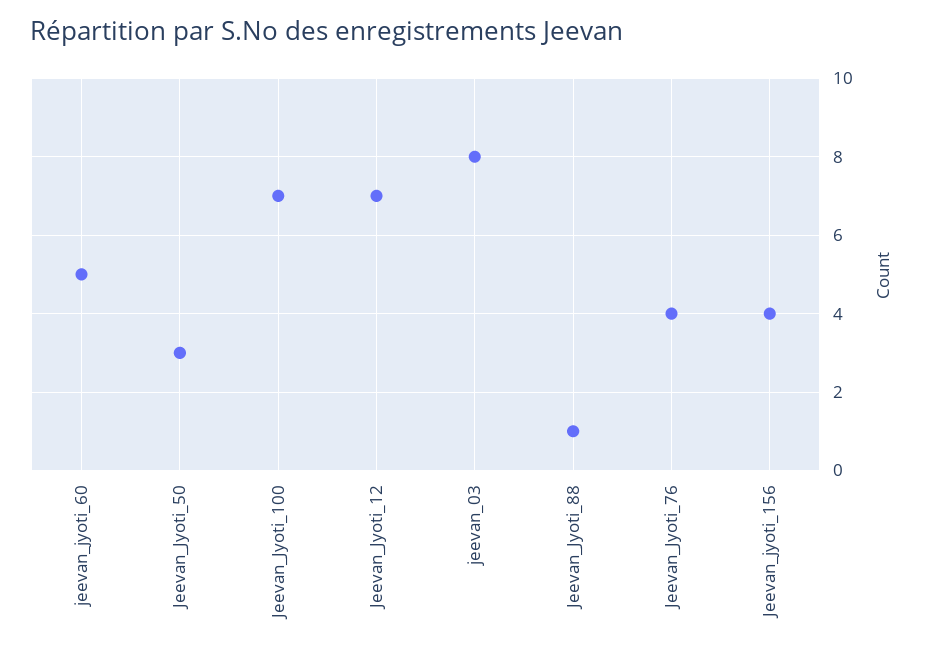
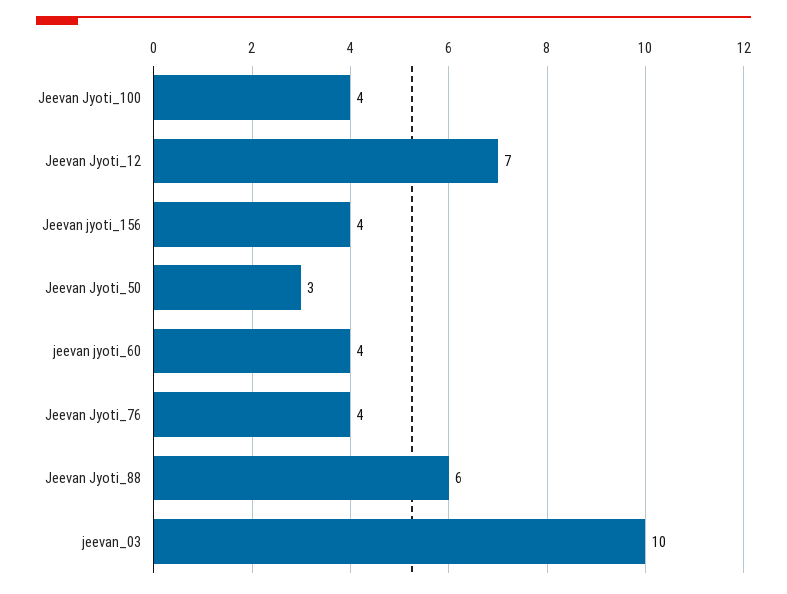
jeevan_jyoti_60: 5 -> 4
Jeevan_Jyoti_100: 7 -> 4
jeevan_03: 8 -> 10
Jeevan_Jyoti_88: 1 -> 6

